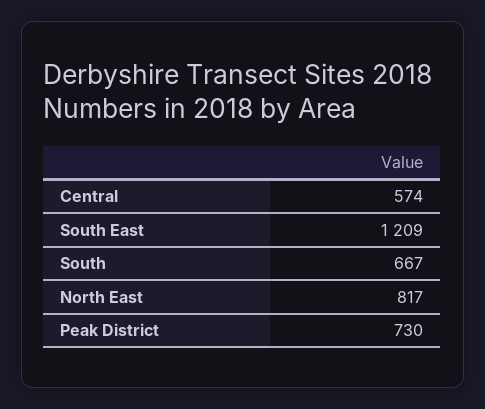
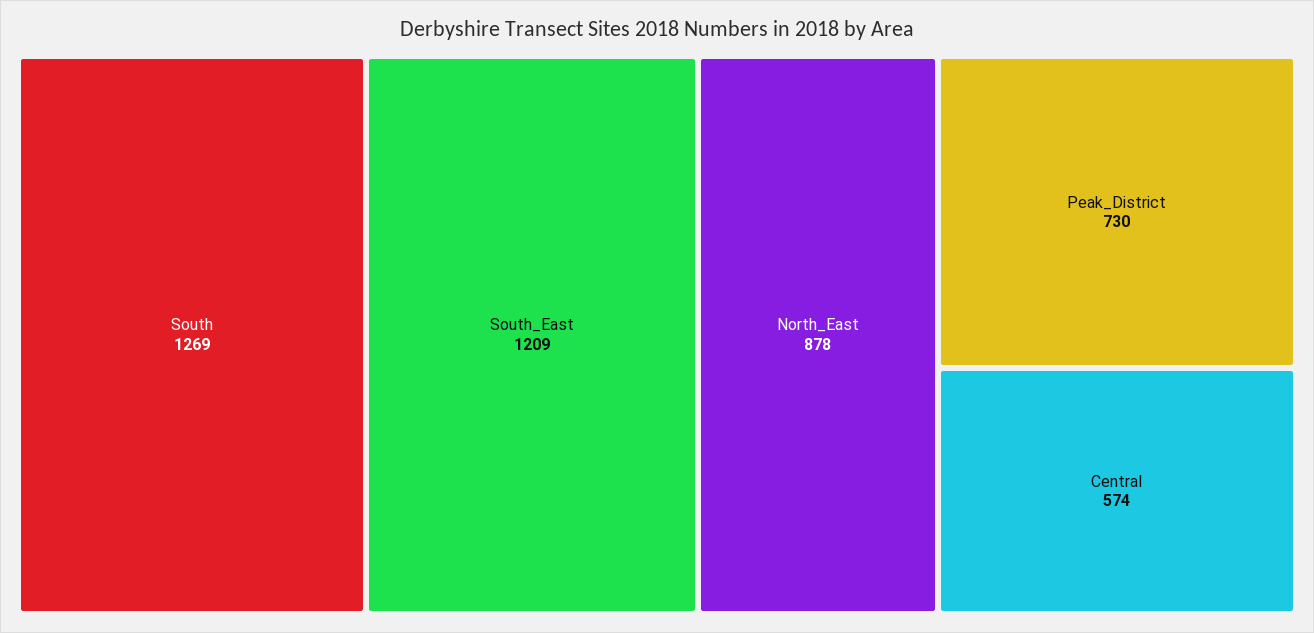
South: 667 -> 1269
North East: 817 -> 878

